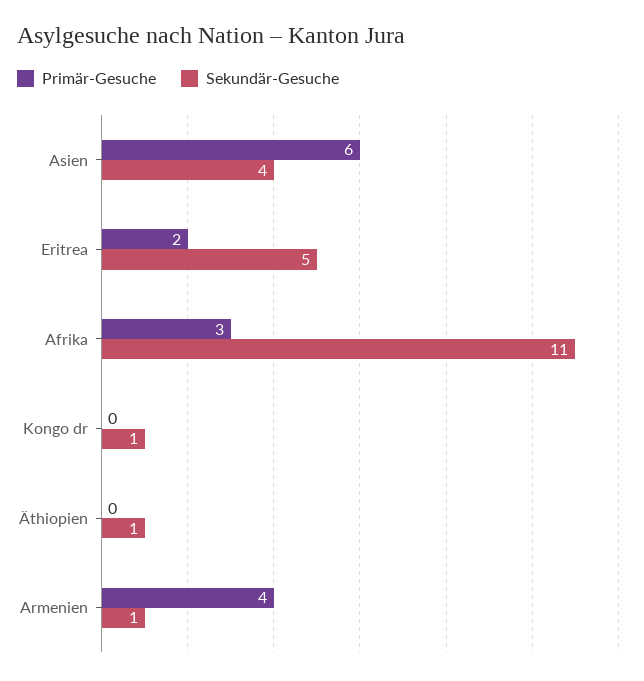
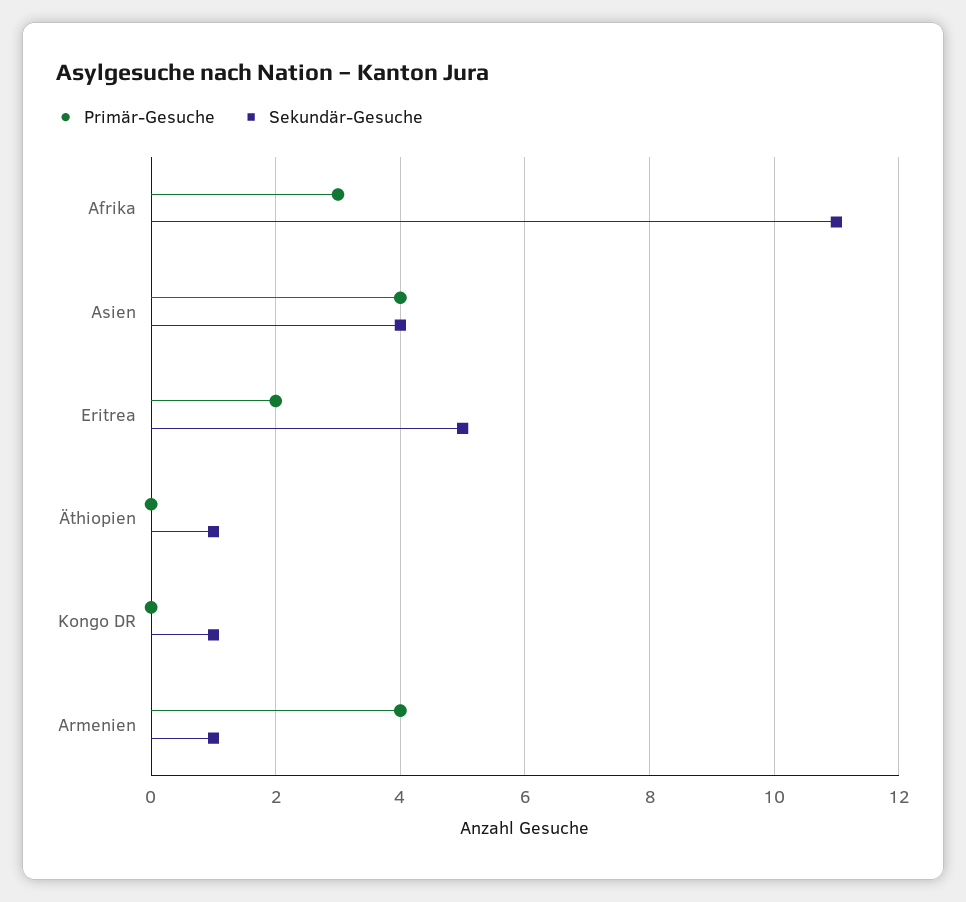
Primär-Gesuche, Asien: 6 -> 4

